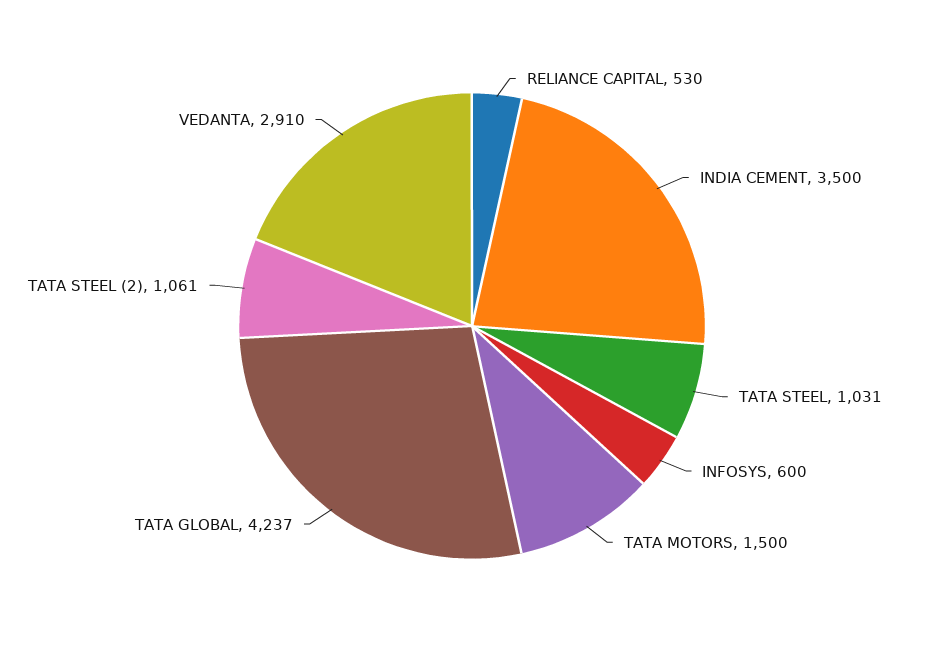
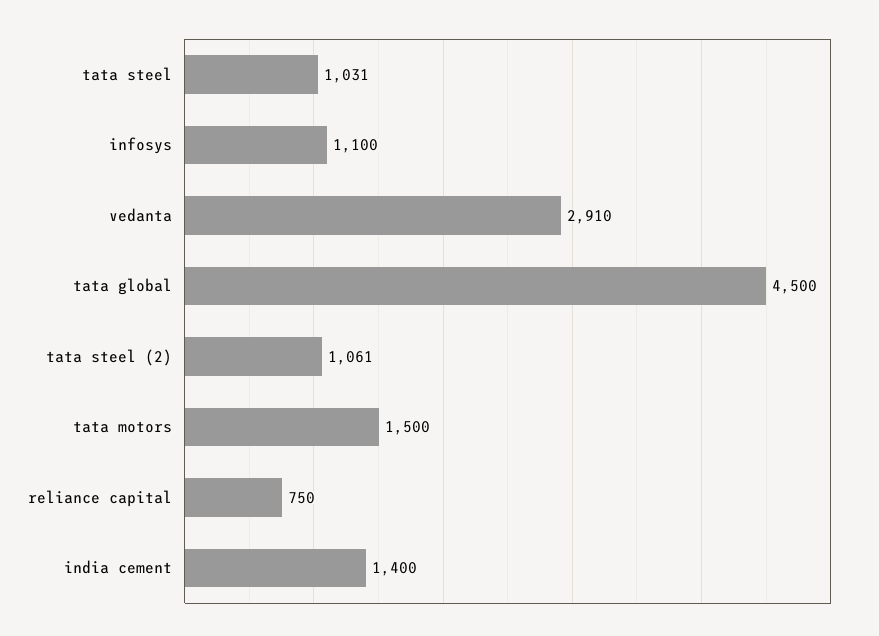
RELIANCE CAPITAL: 530 -> 750
INDIA CEMENT: 3500 -> 1400
INFOSYS: 600 -> 1100
TATA GLOBAL: 4237 -> 4500

